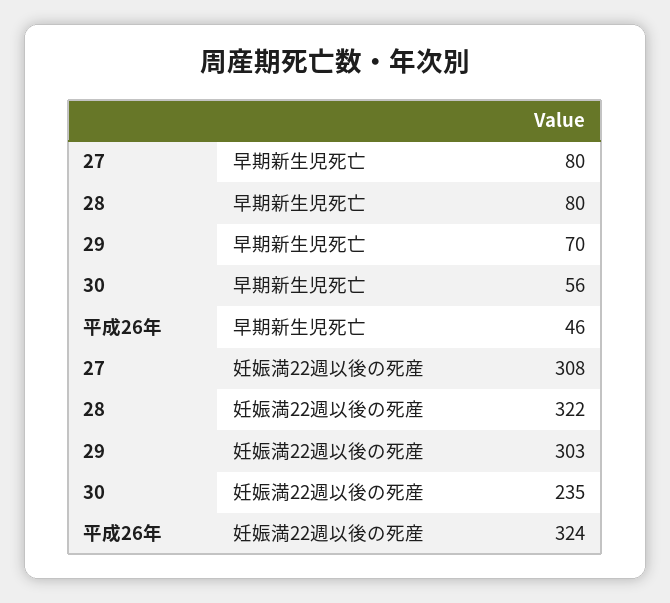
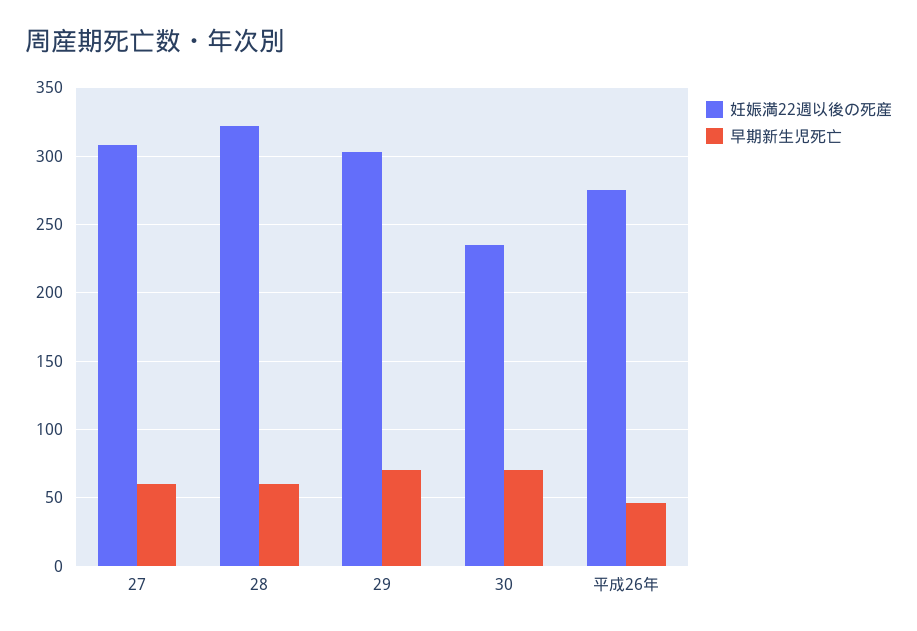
早期新生児死亡, 27: 80 -> 60
早期新生児死亡, 28: 80 -> 60
早期新生児死亡, 30: 56 -> 70
妊娠満22週以後の死産, 平成26年: 324 -> 275

